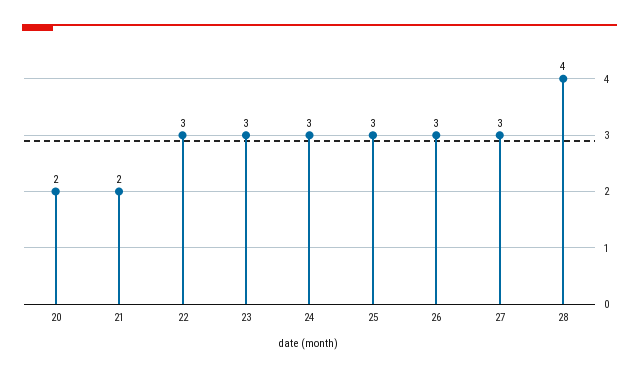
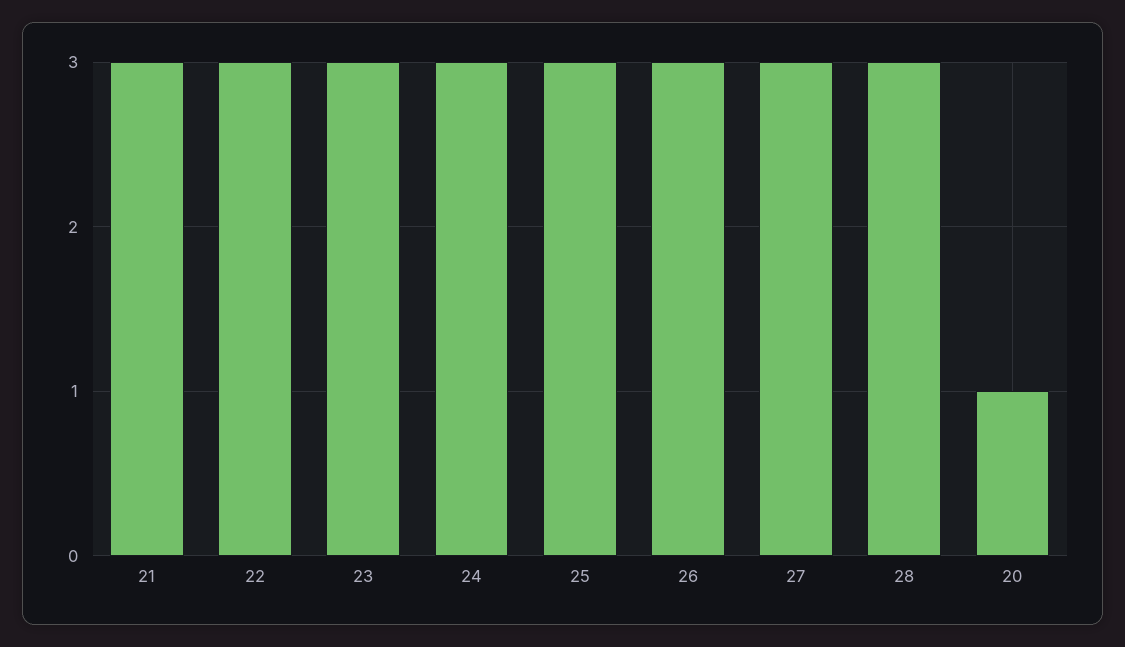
20: 2 -> 1
21: 2 -> 3
28: 4 -> 3

